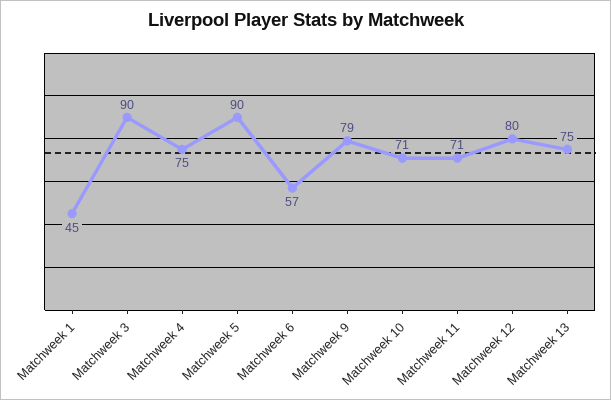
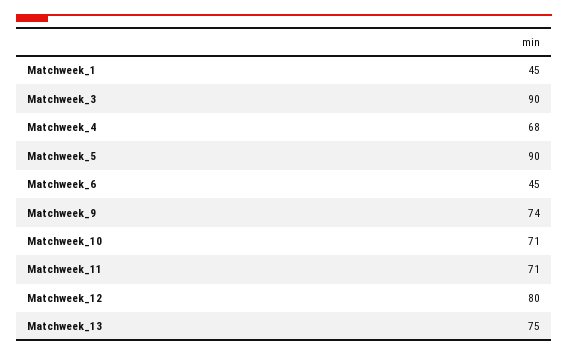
Matchweek 4: 75 -> 68
Matchweek 6: 57 -> 45
Matchweek 9: 79 -> 74

